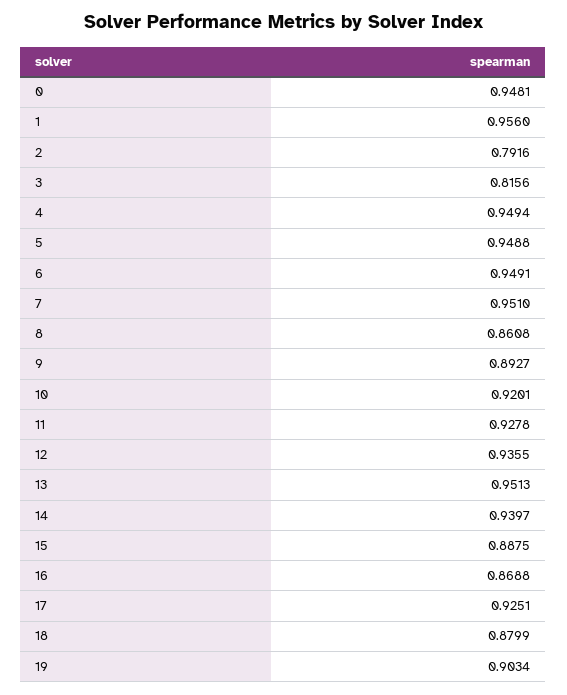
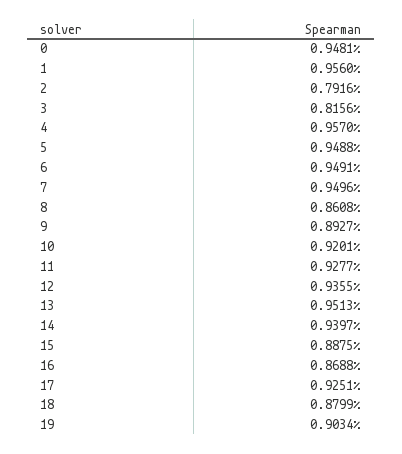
4: 0.9494 -> 0.957
7: 0.951 -> 0.9496
11: 0.9278 -> 0.9277

